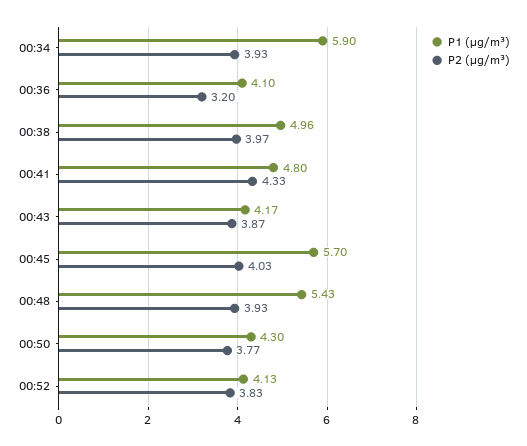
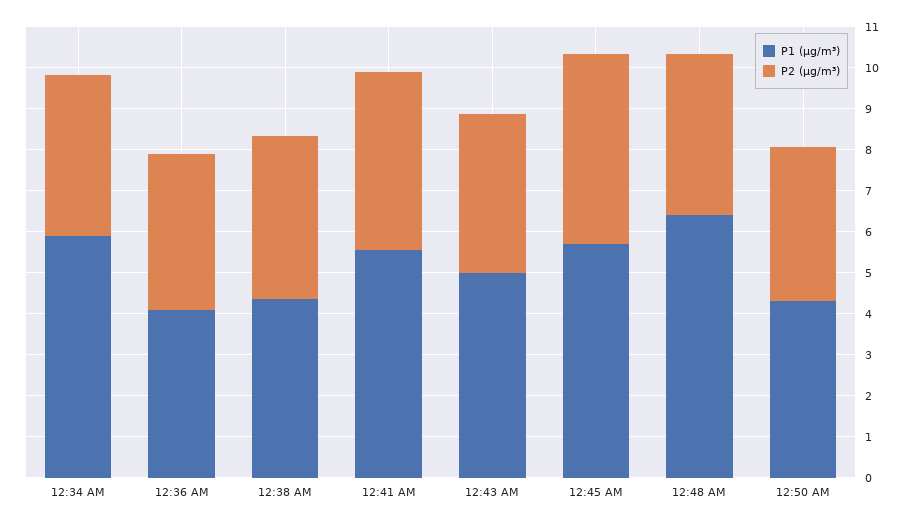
P2 (µg/m³), 00:36: 3.2 -> 3.8
P1 (µg/m³), 00:38: 4.96 -> 4.4
P1 (µg/m³), 00:41: 4.8 -> 5.6
P1 (µg/m³), 00:43: 4.17 -> 5
P2 (µg/m³), 00:45: 4.03 -> 4.6
P1 (µg/m³), 00:48: 5.43 -> 6.4
P1 (µg/m³), 00:52: 4.13 -> none
P2 (µg/m³), 00:52: 3.83 -> none

